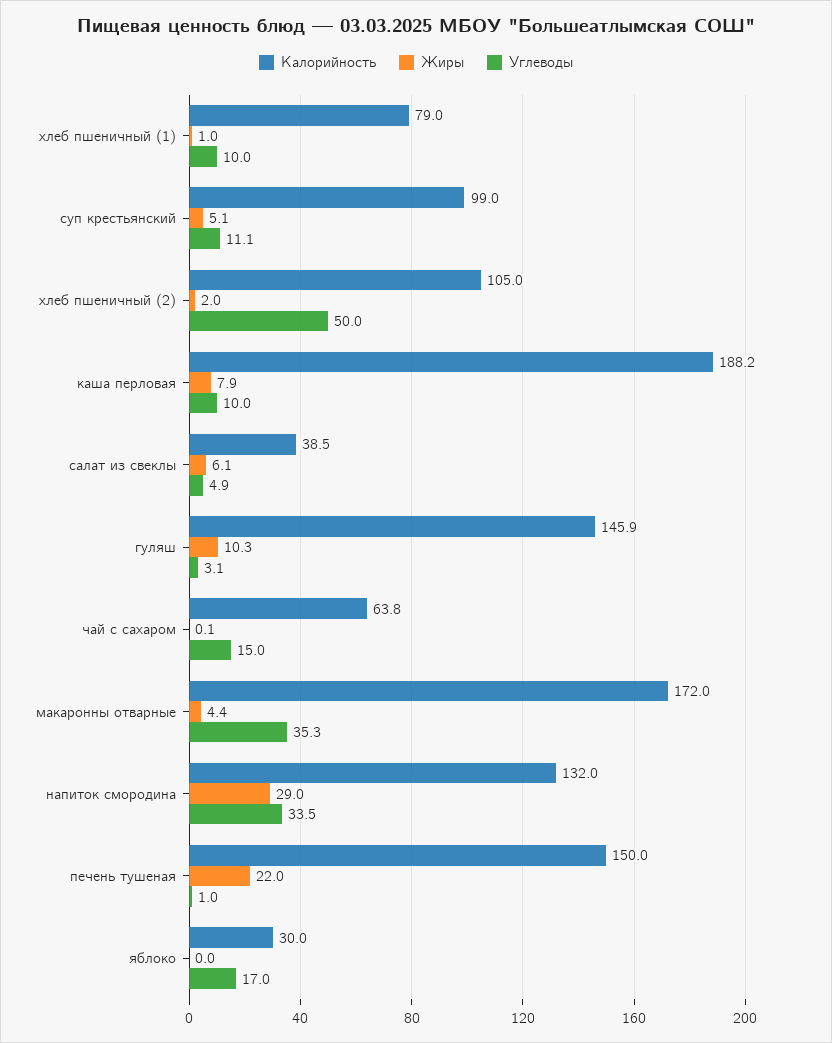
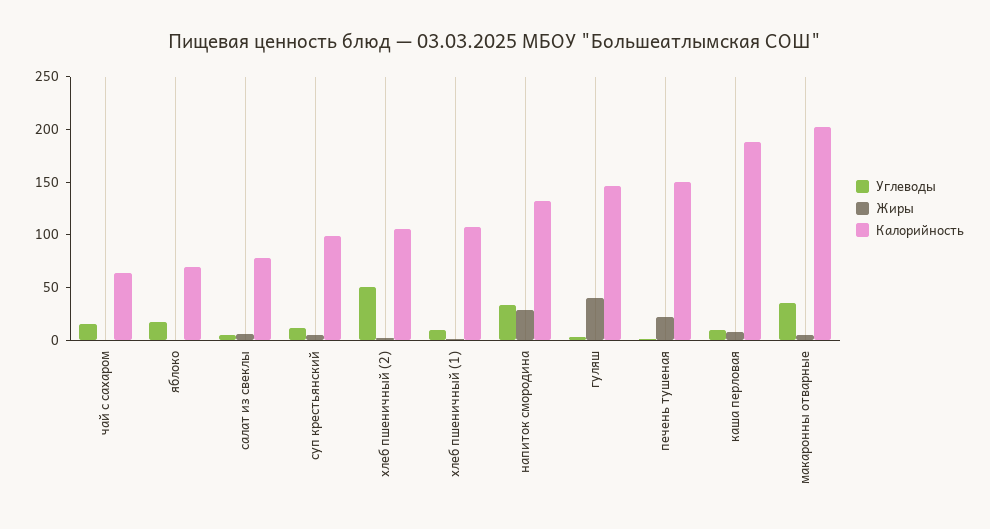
Калорийность, хлеб пшеничный (1): 79 -> 110
Калорийность, салат из свеклы: 38.5 -> 80
Жиры, гуляш: 10.3 -> 40
Калорийность, макаронны отварные: 172 -> 200
Калорийность, яблоко: 30 -> 70

